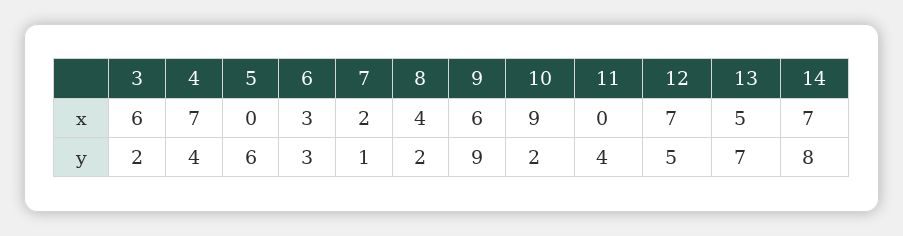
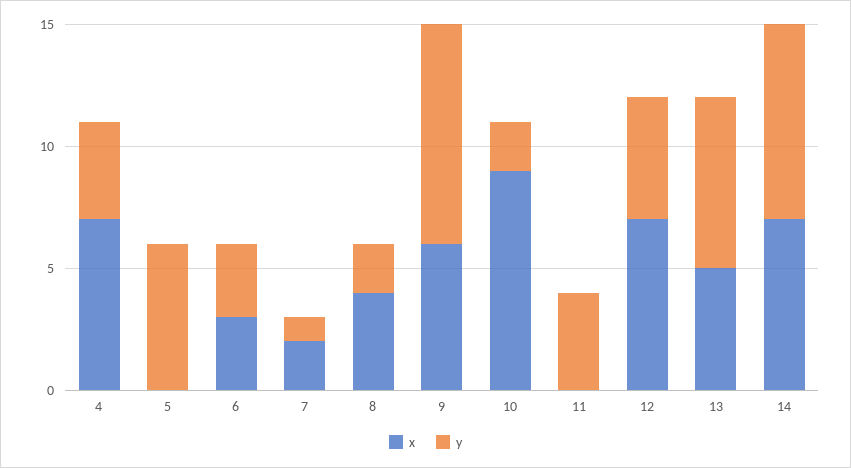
x, 3: 6 -> none
y, 3: 2 -> none

